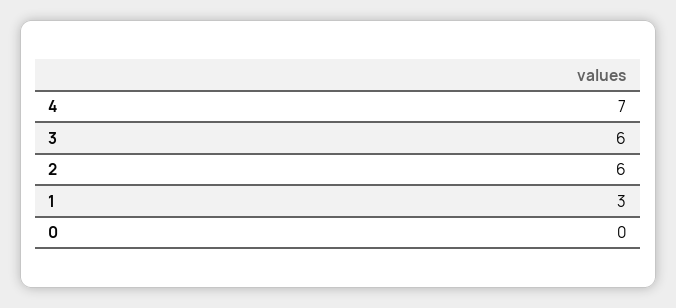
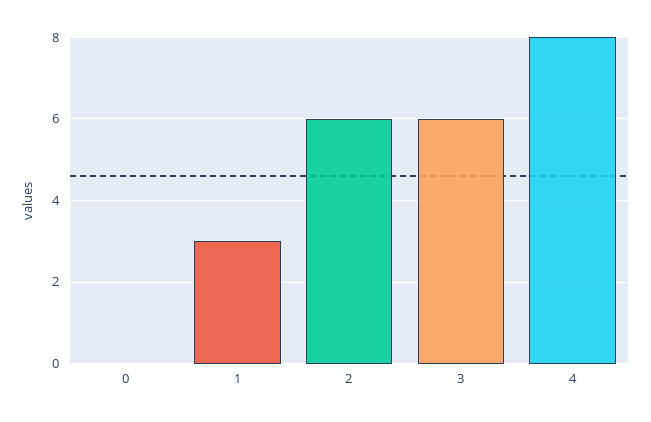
4: 7 -> 8

